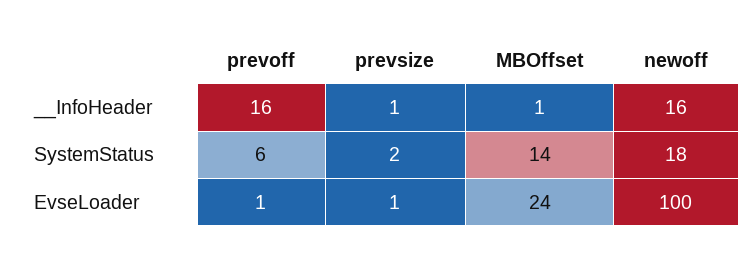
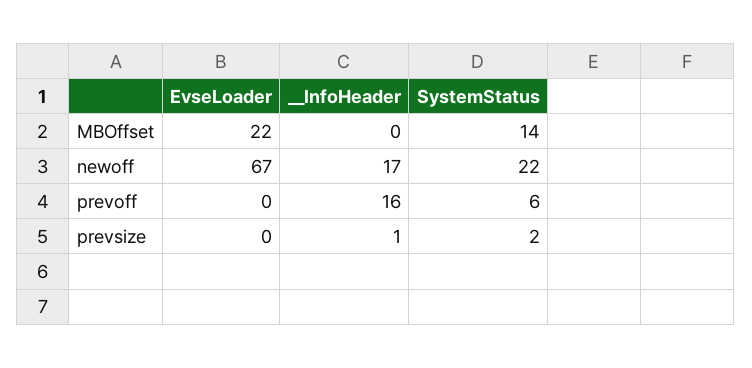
MBOffset, __InfoHeader: 1 -> 0
newoff, __InfoHeader: 16 -> 17
newoff, SystemStatus: 18 -> 22
prevoff, EvseLoader: 1 -> 0
prevsize, EvseLoader: 1 -> 0
MBOffset, EvseLoader: 24 -> 22
newoff, EvseLoader: 100 -> 67

